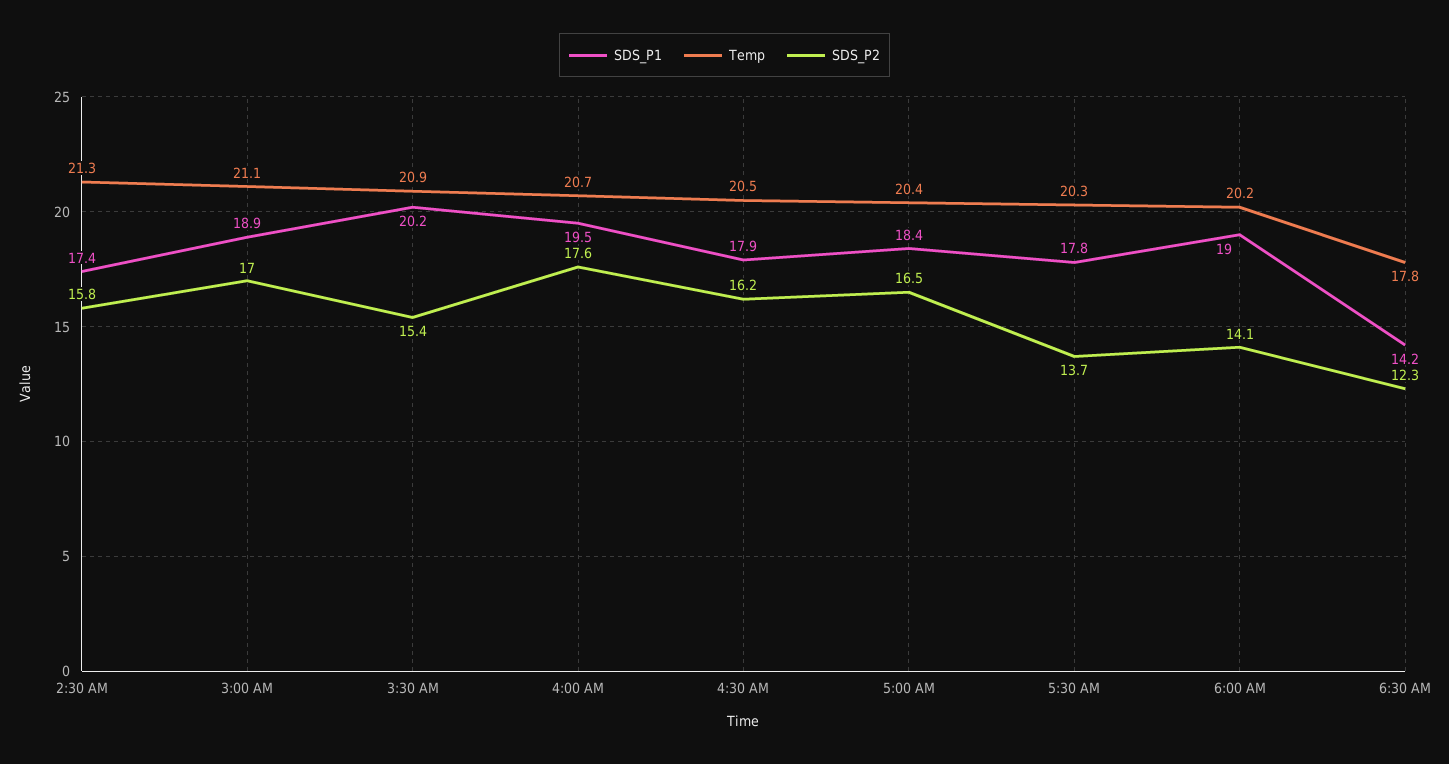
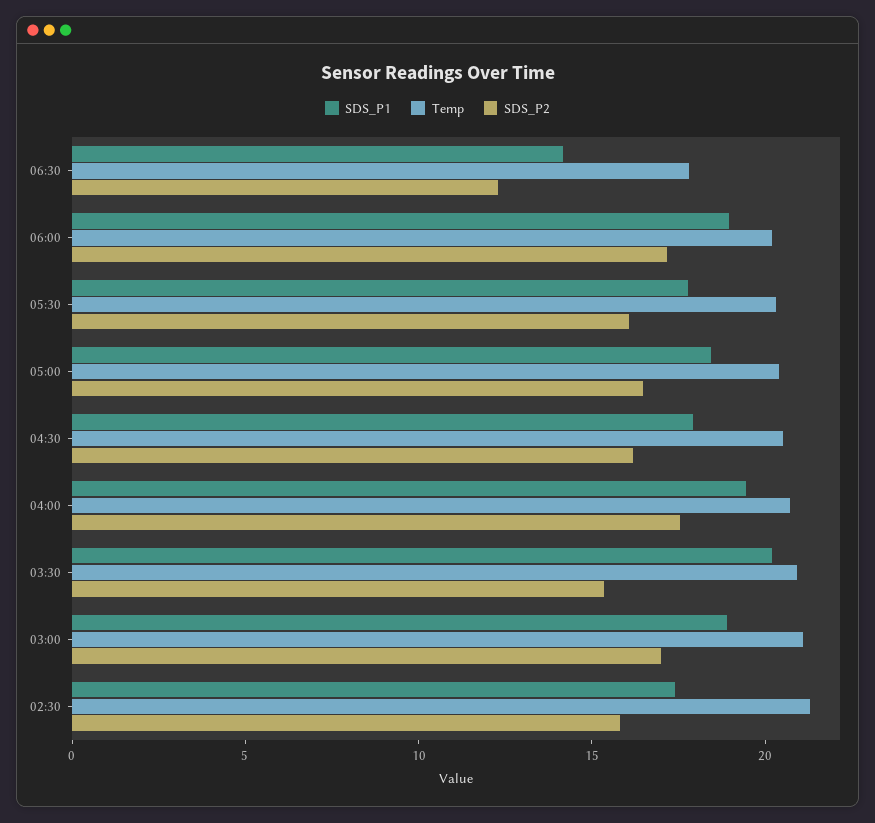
SDS_P2, 5:30 AM: 13.7 -> 16
SDS_P2, 6:00 AM: 14.1 -> 17

